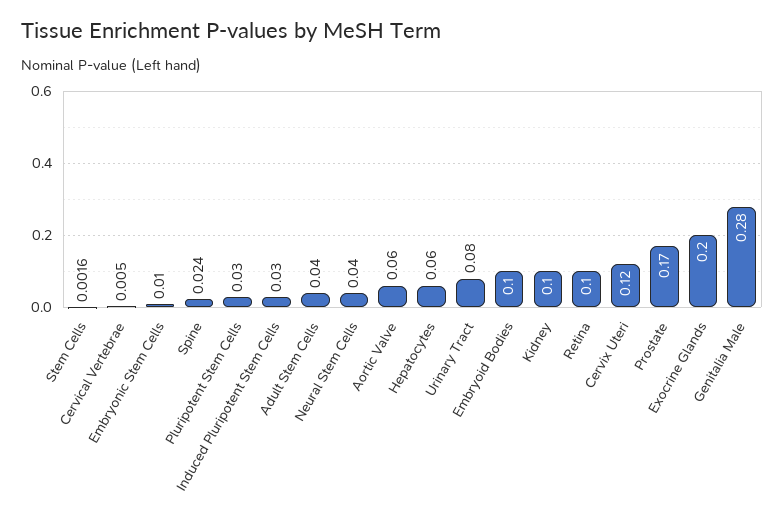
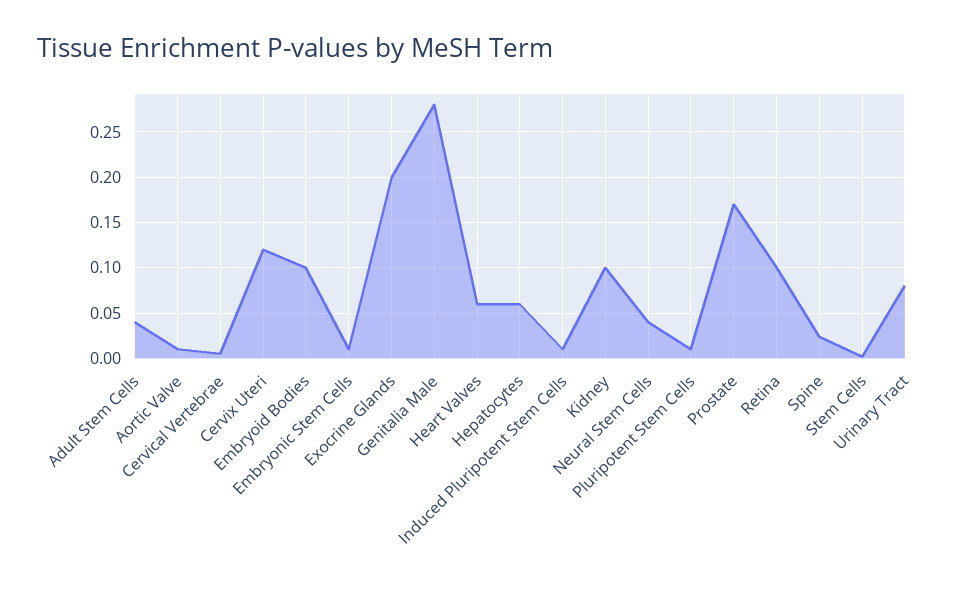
Pluripotent Stem Cells: 0.03 -> 0.01
Induced Pluripotent Stem Cells: 0.03 -> 0.01
Aortic Valve: 0.06 -> 0.01
Heart Valves: none -> 0.06

